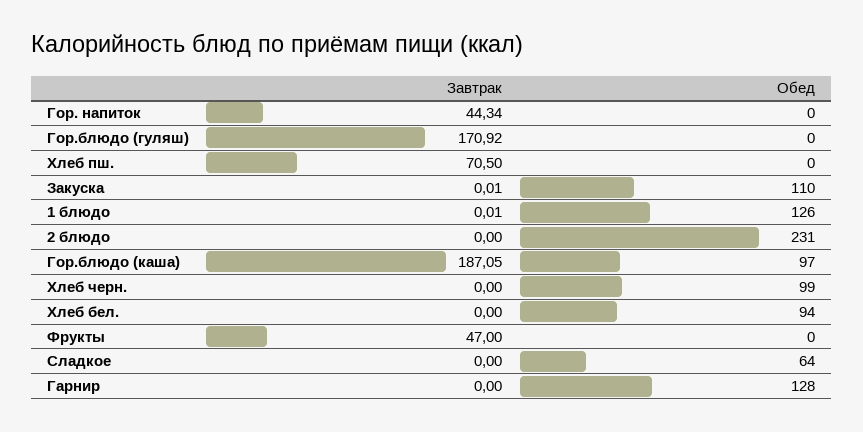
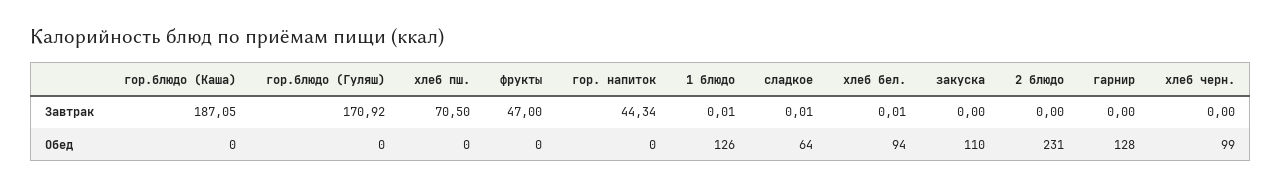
Завтрак, Закуска: 0.01 -> 0
Обед, Гор.блюдо (каша): 97 -> 0
Завтрак, Хлеб бел.: 0 -> 0.01
Завтрак, Сладкое: 0 -> 0.01

